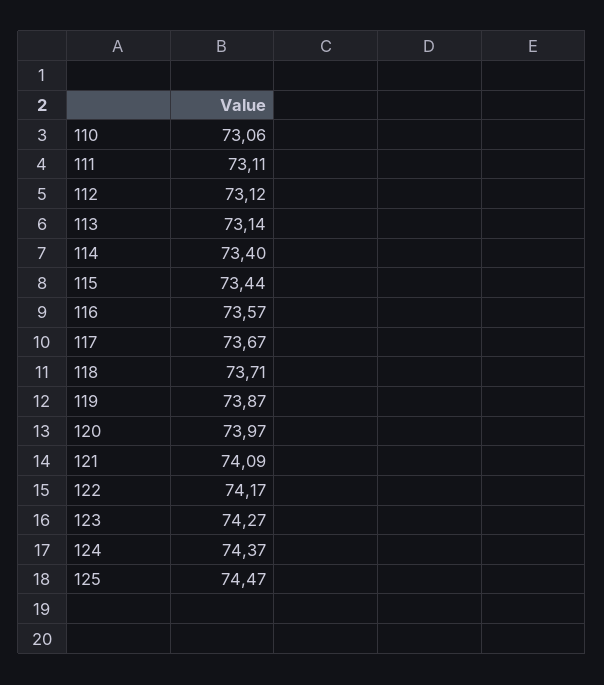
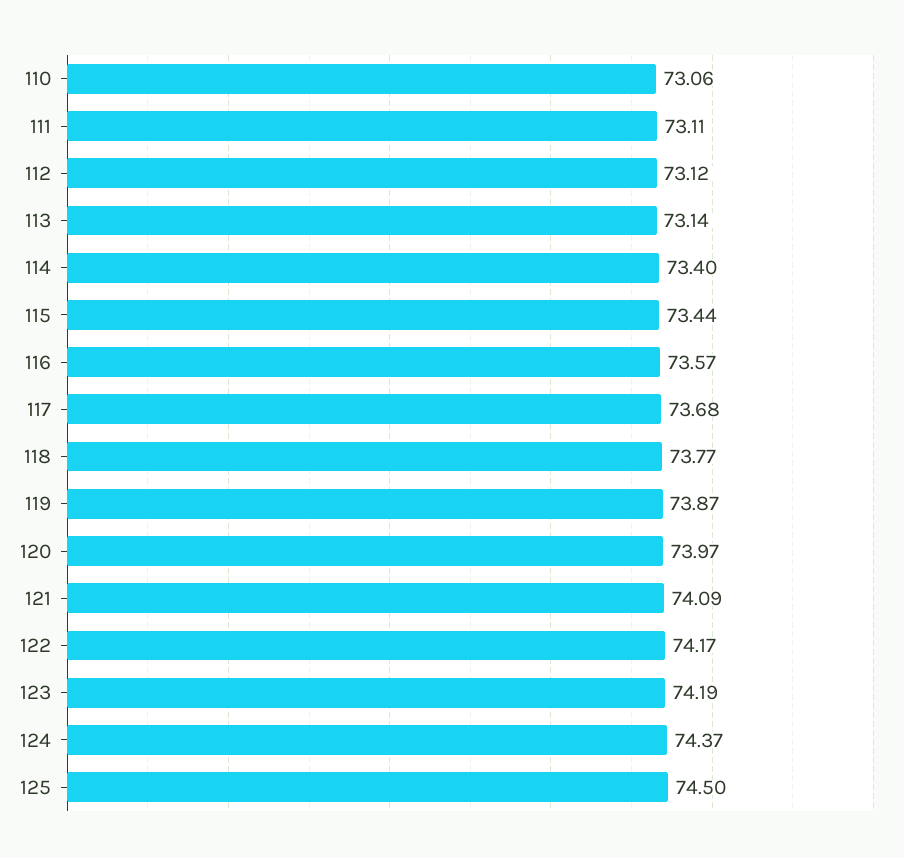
117: 73.67 -> 73.68
118: 73.71 -> 73.77
123: 74.27 -> 74.19
125: 74.47 -> 74.5

